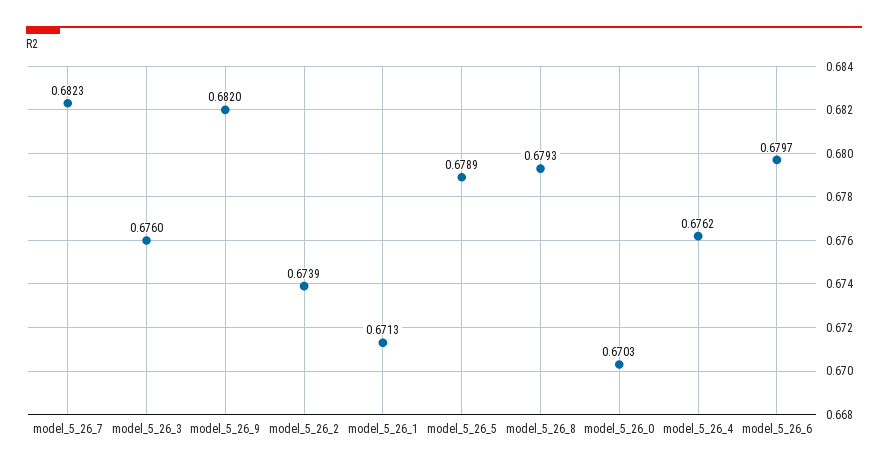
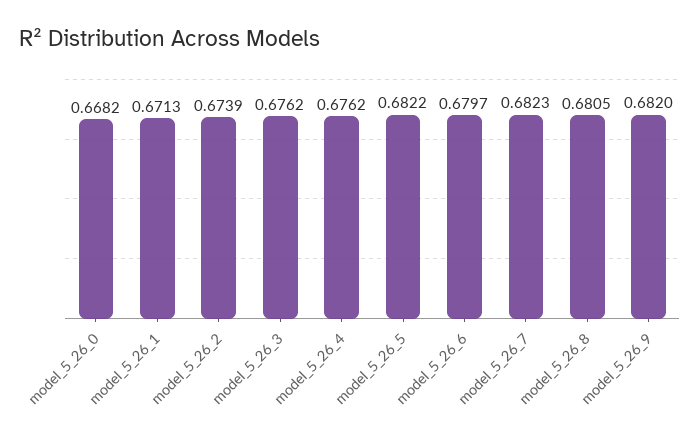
model_5_26_3: 0.676 -> 0.6762
model_5_26_5: 0.6789 -> 0.6822
model_5_26_8: 0.6793 -> 0.6805
model_5_26_0: 0.6703 -> 0.6682

